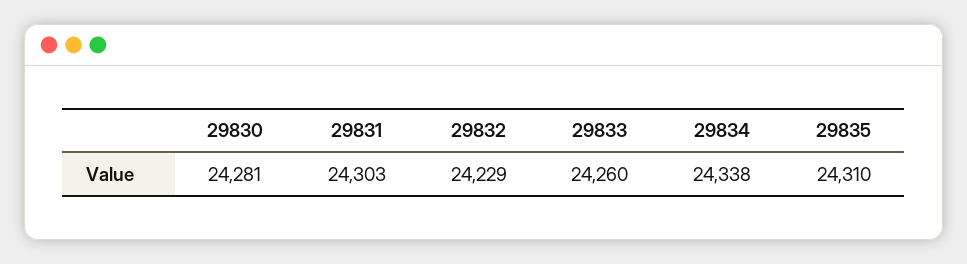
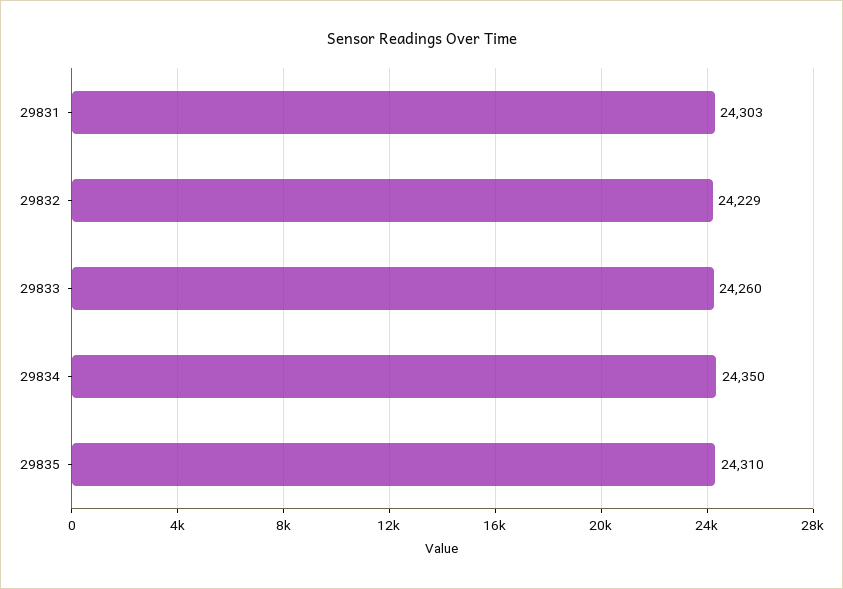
29830: 24281 -> none
29834: 24338 -> 24350

